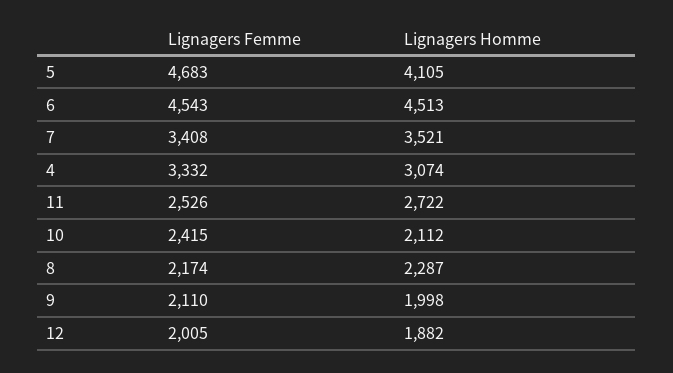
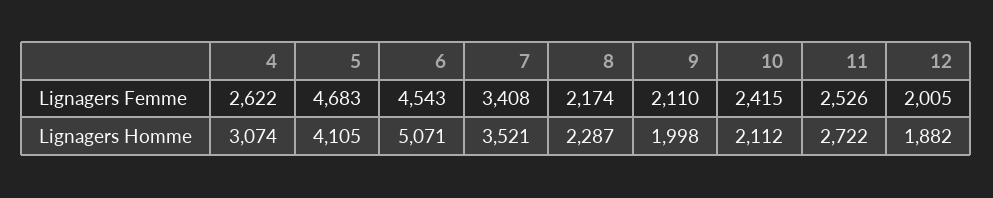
Lignagers Homme, 6: 4513 -> 5071
Lignagers Femme, 4: 3332 -> 2622

